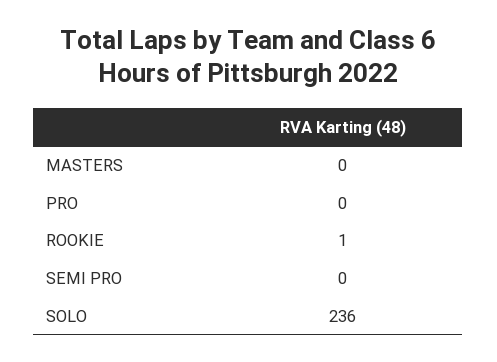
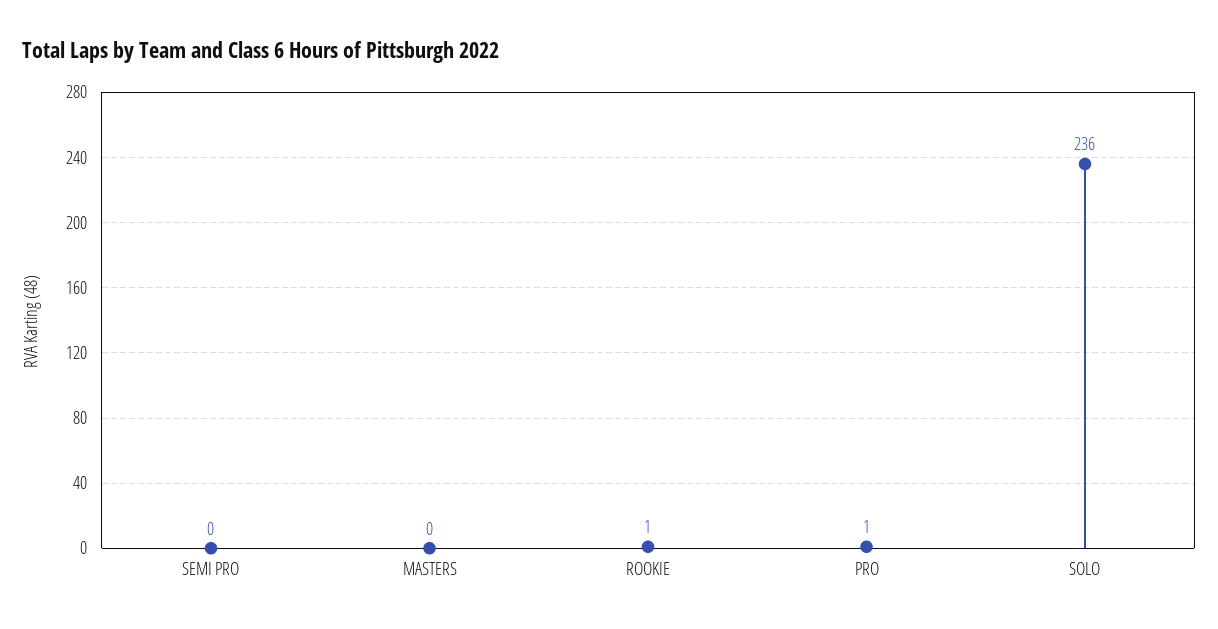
PRO: 0 -> 1

